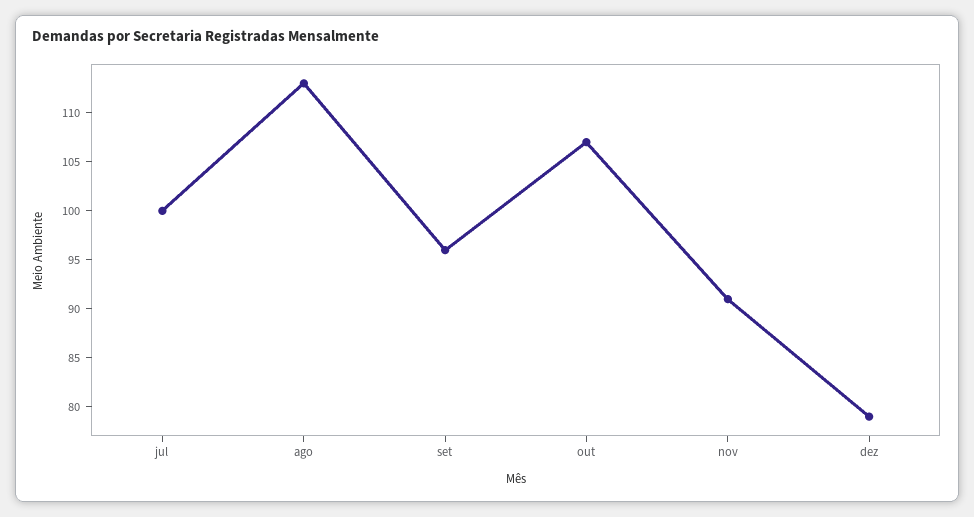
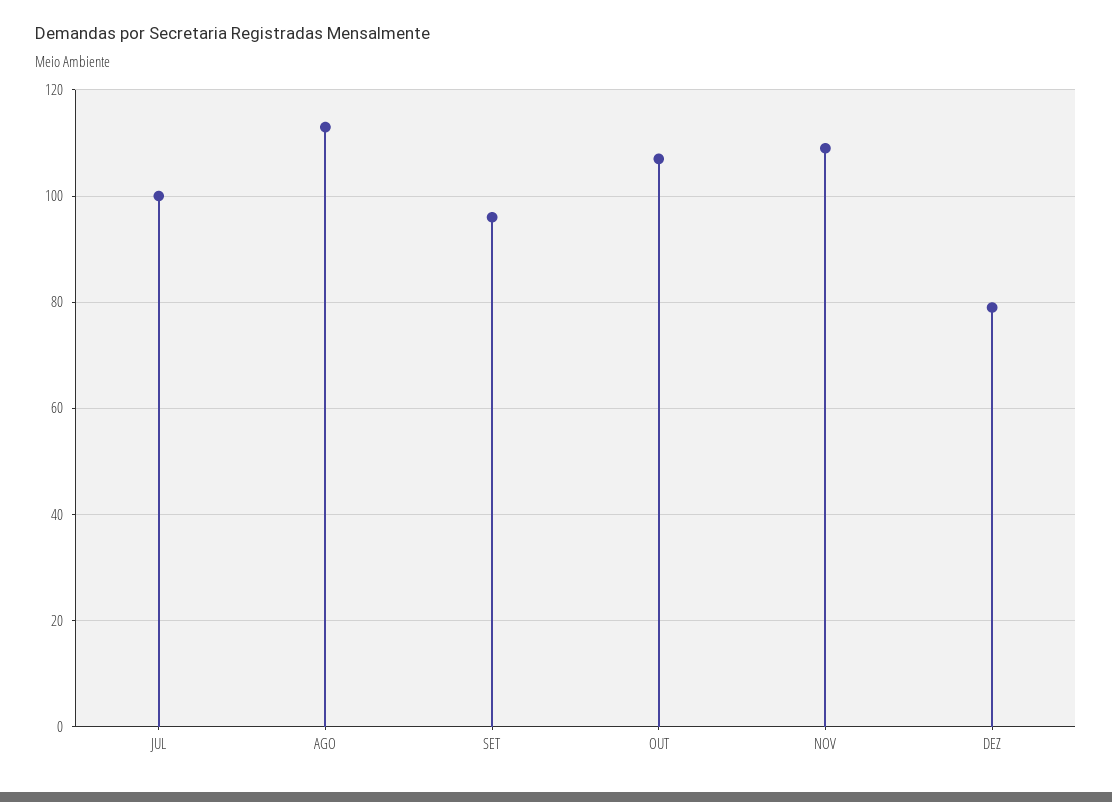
nov: 91 -> 110

